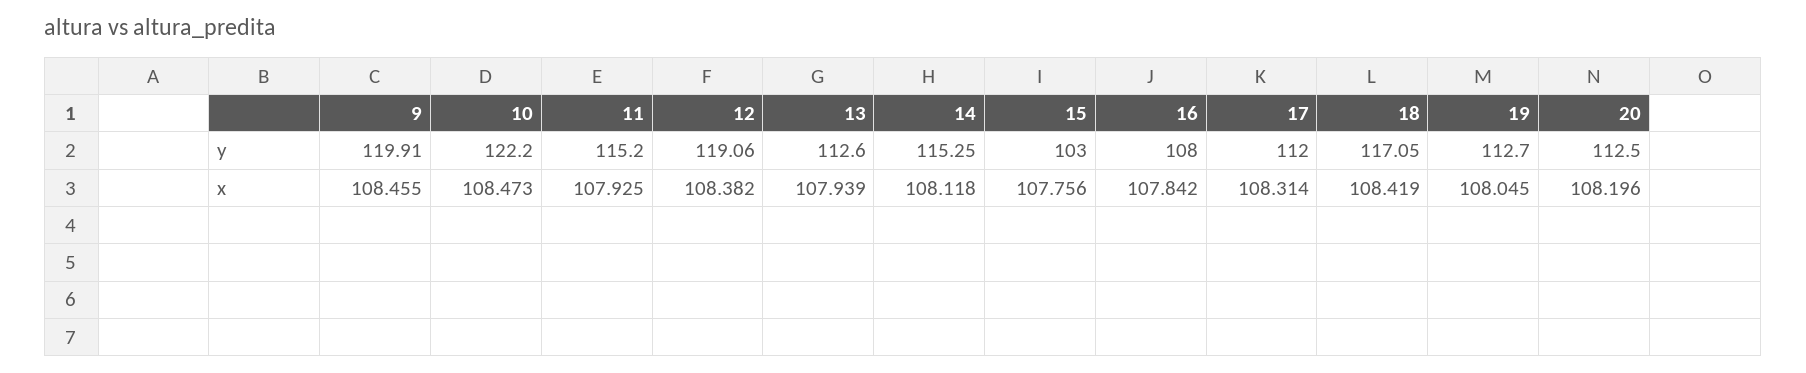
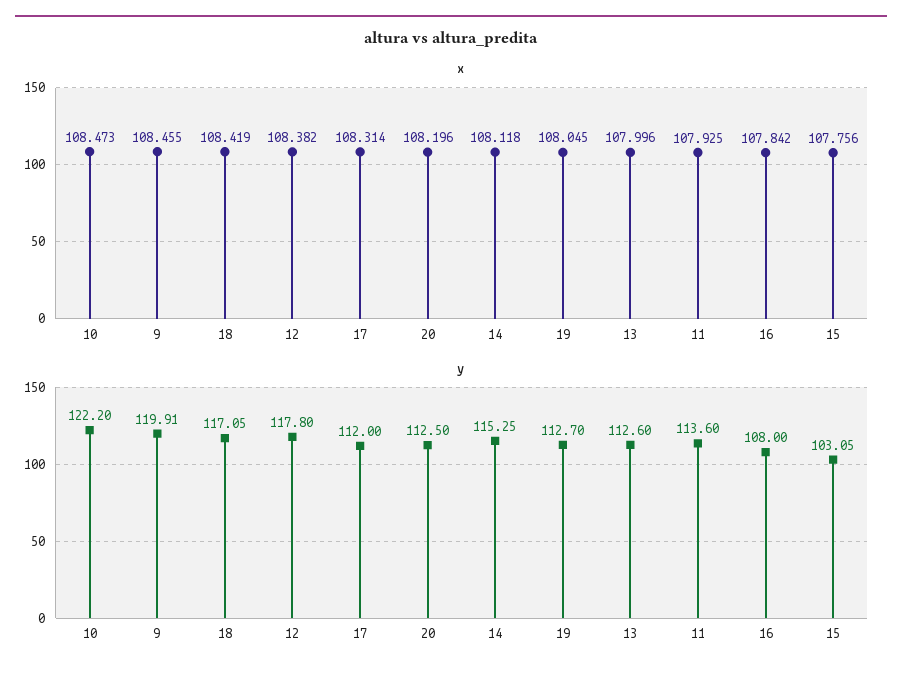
y, 11: 115.2 -> 113.6
y, 12: 119.06 -> 117.8
y, 15: 103 -> 103.05
x, 13: 107.939 -> 107.996

